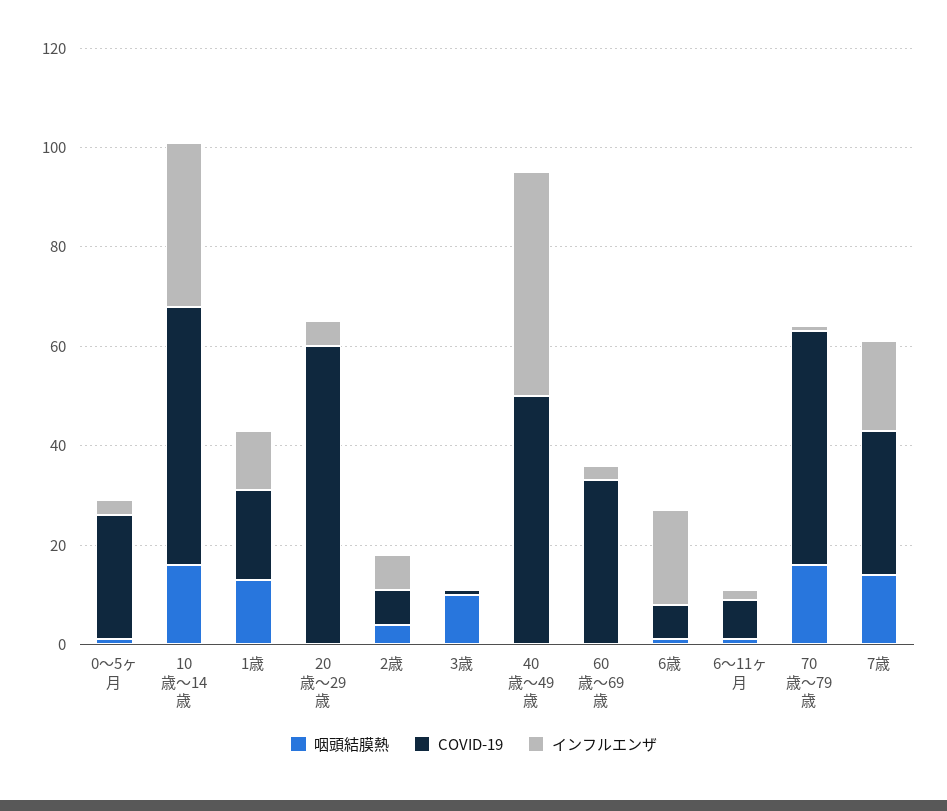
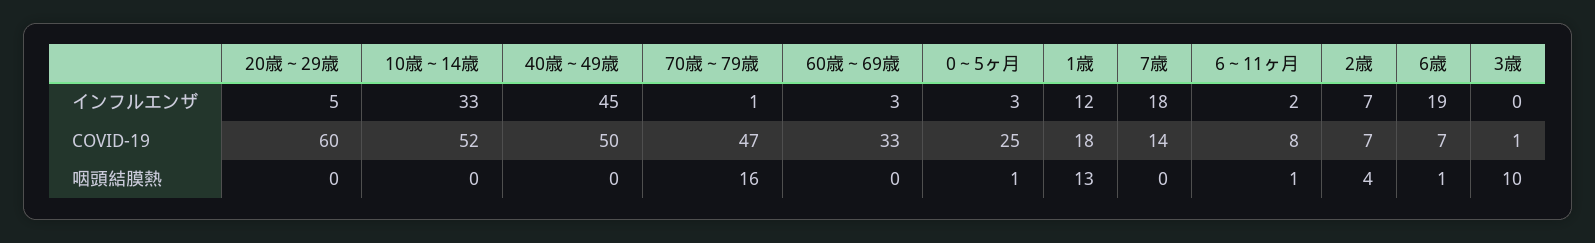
咽頭結膜熱, 10歳～14歳: 15 -> 0
咽頭結膜熱, 7歳: 15 -> 0
COVID-19, 7歳: 30 -> 14

